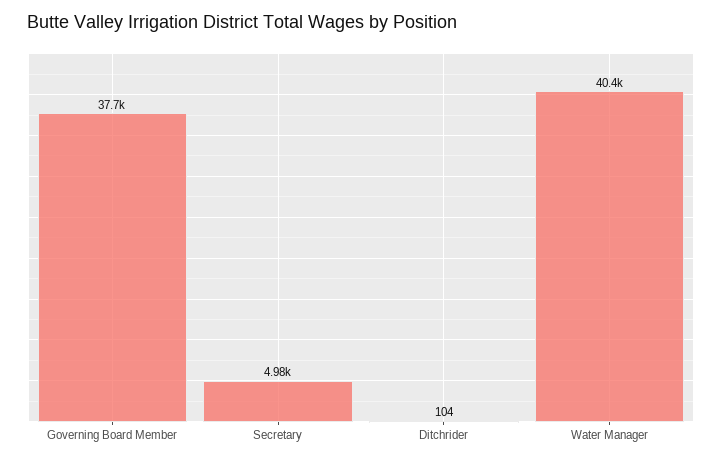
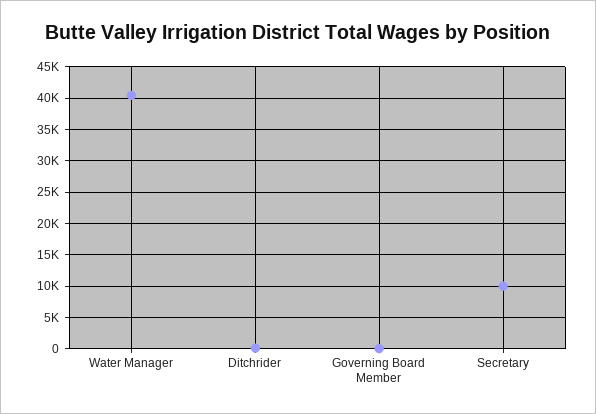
Governing Board Member: 37700 -> 0
Secretary: 4980 -> 10000

